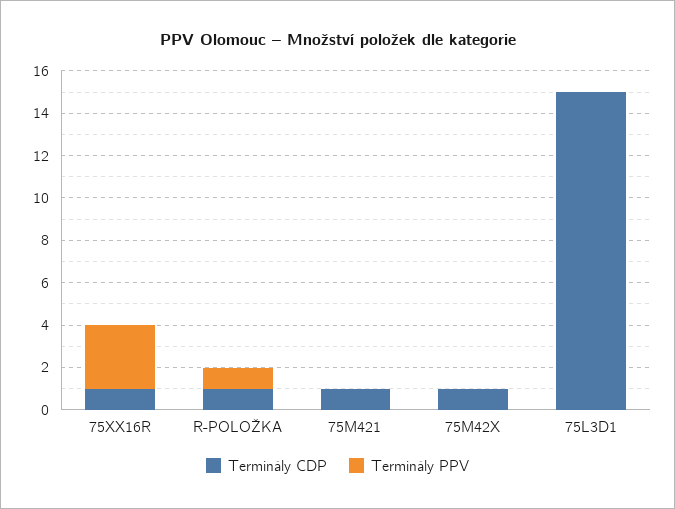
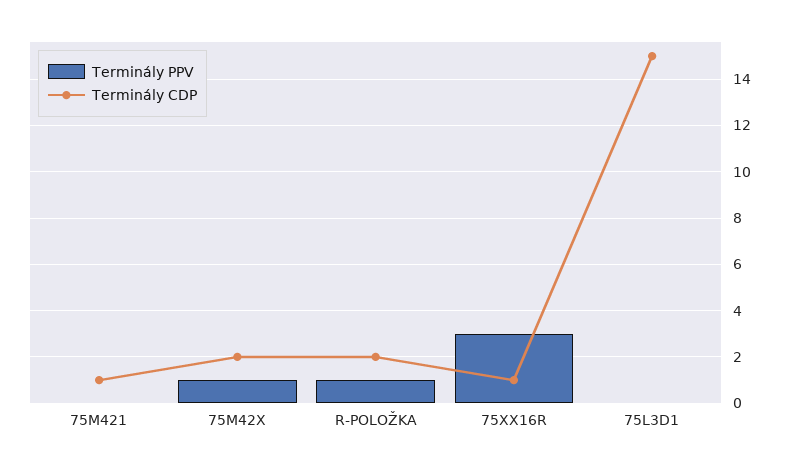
Terminály CDP, R-POLOŽKA: 1 -> 2
Terminály CDP, 75M42X: 1 -> 2
Terminály PPV, 75M42X: 0 -> 1

